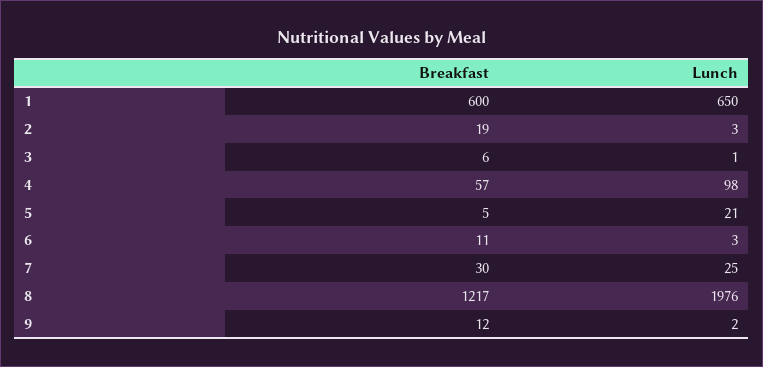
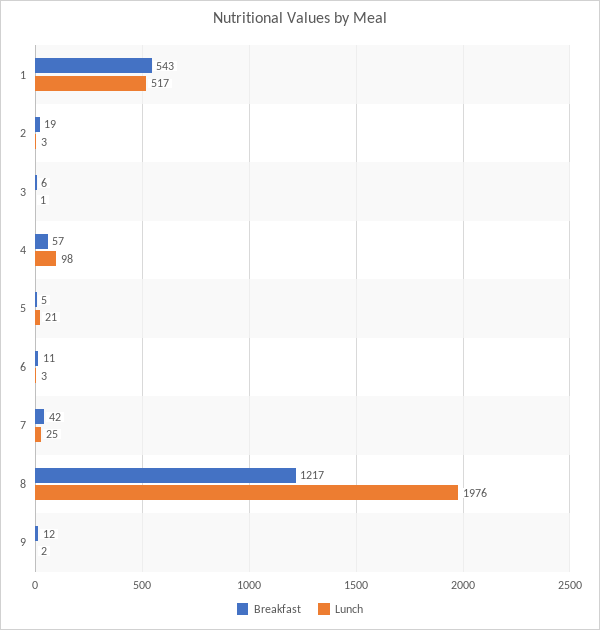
Breakfast, 1: 600 -> 543
Lunch, 1: 650 -> 517
Breakfast, 7: 30 -> 42

